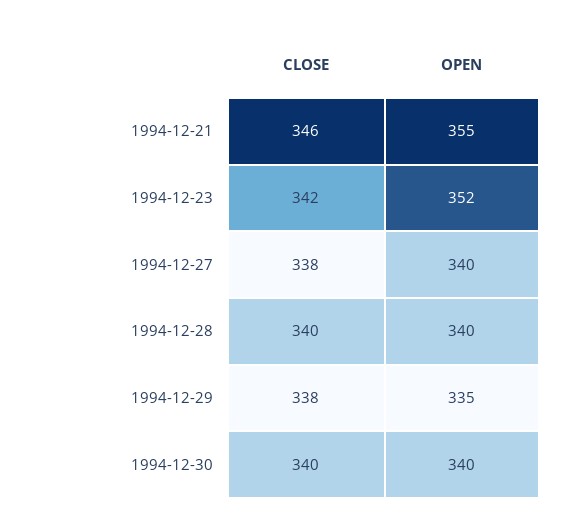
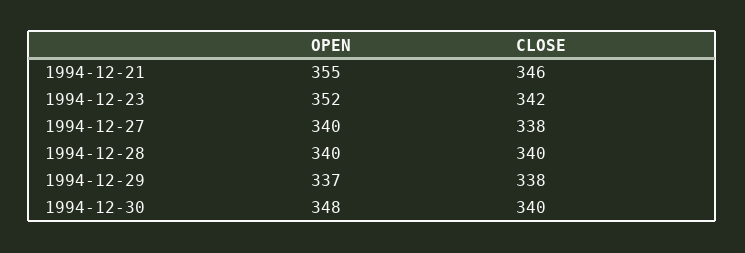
OPEN, 1994-12-29: 335 -> 337
OPEN, 1994-12-30: 340 -> 348

